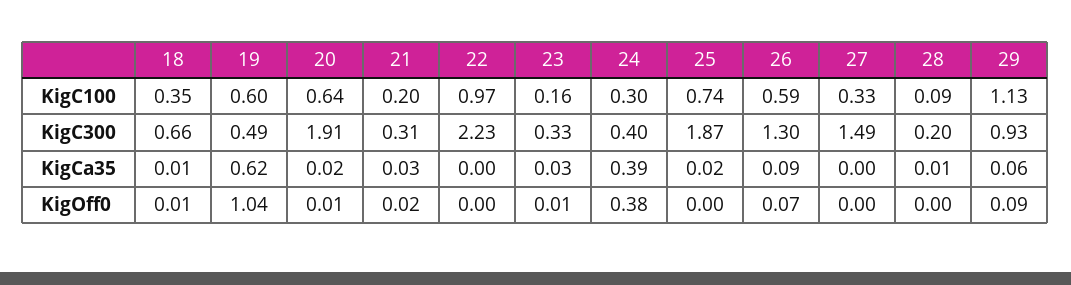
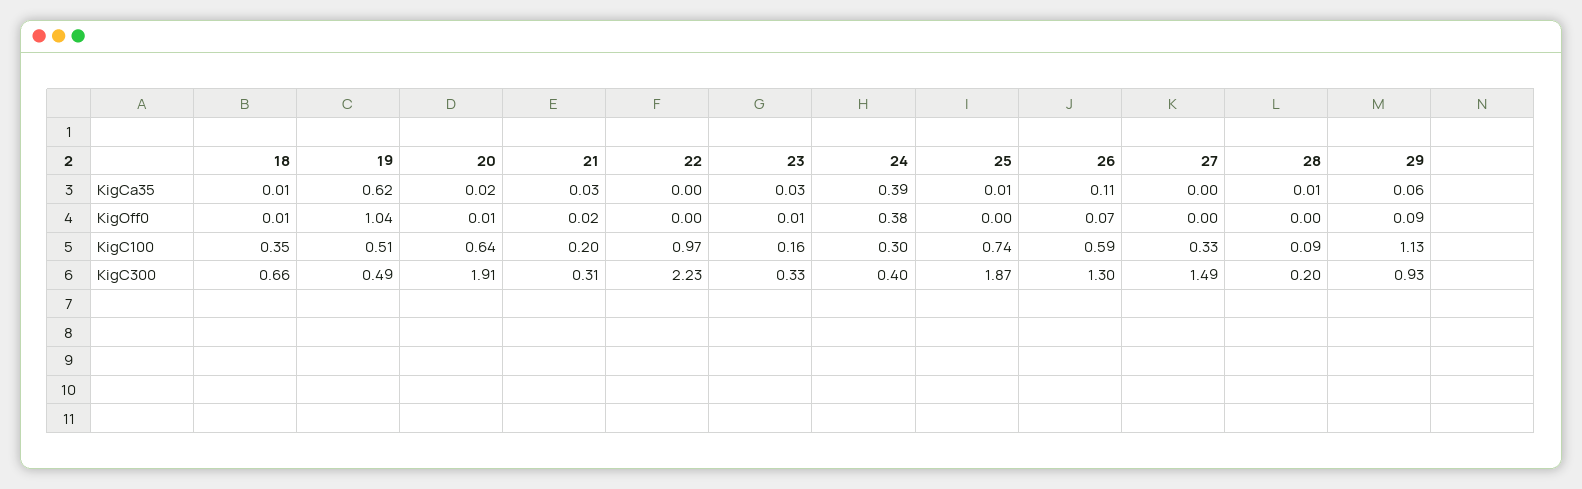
19, KigC100: 0.6 -> 0.51
25, KigCa35: 0.02 -> 0.01
26, KigCa35: 0.09 -> 0.11

